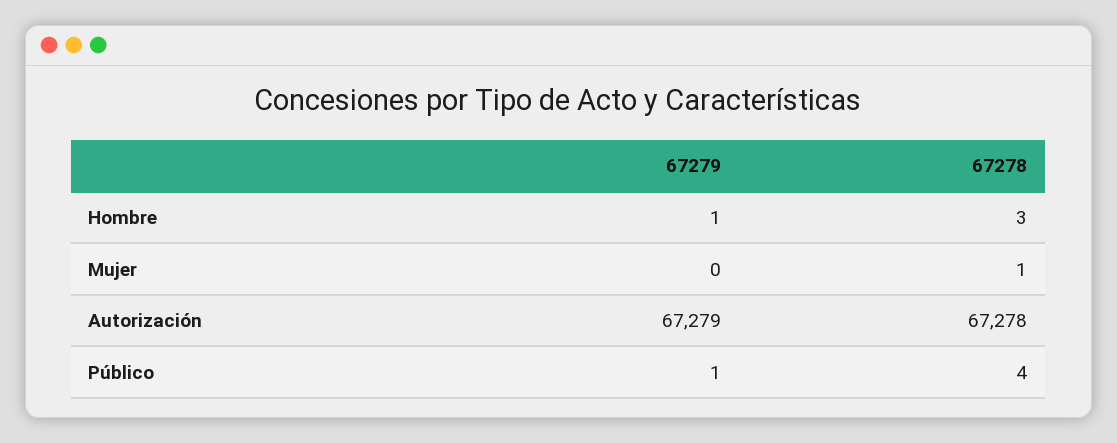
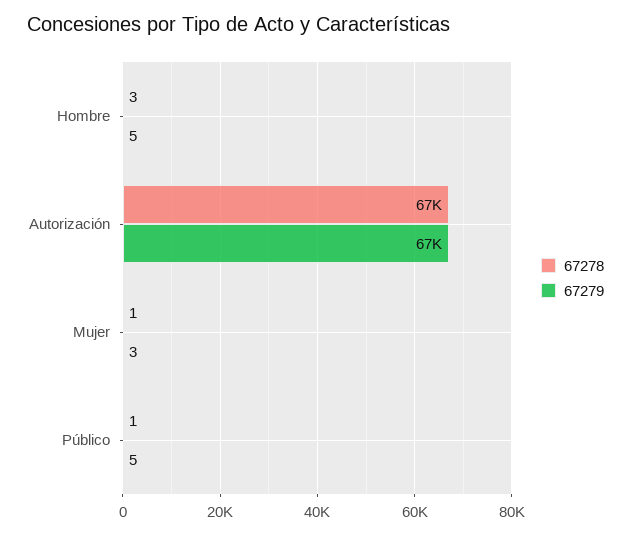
67279, Hombre: 1 -> 5
67279, Mujer: 0 -> 3
67279, Público: 1 -> 5
67278, Público: 4 -> 1

